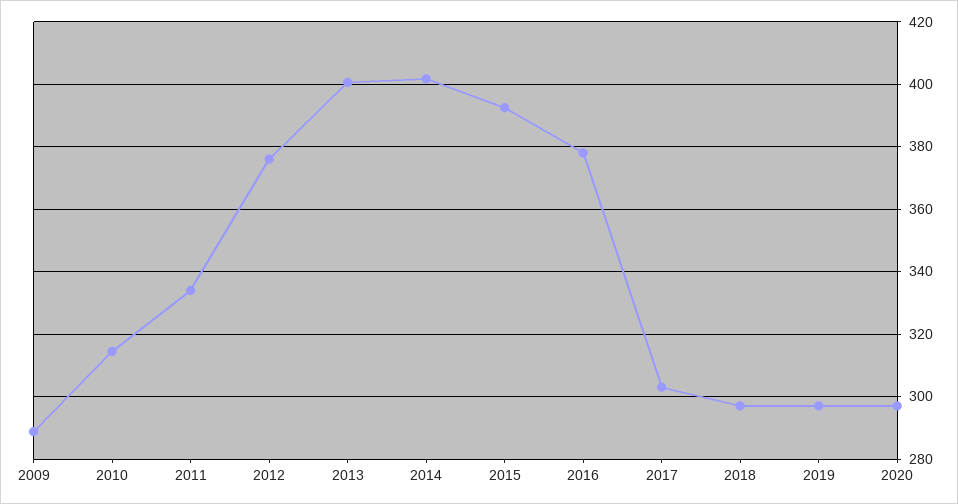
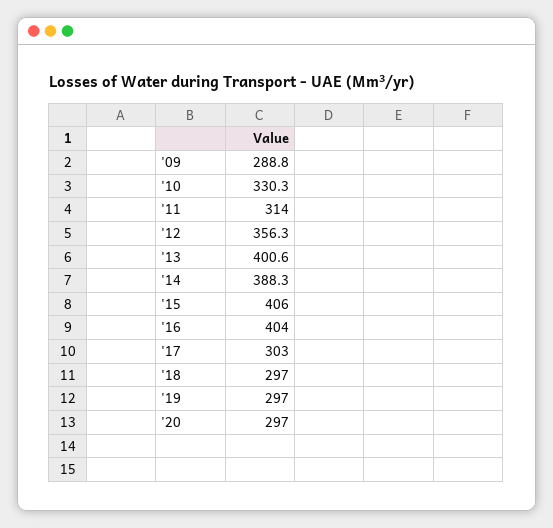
2010: 314 -> 330.3
2011: 334 -> 314
2012: 376 -> 356.3
2014: 402 -> 388.3
2015: 392 -> 406
2016: 378 -> 404

